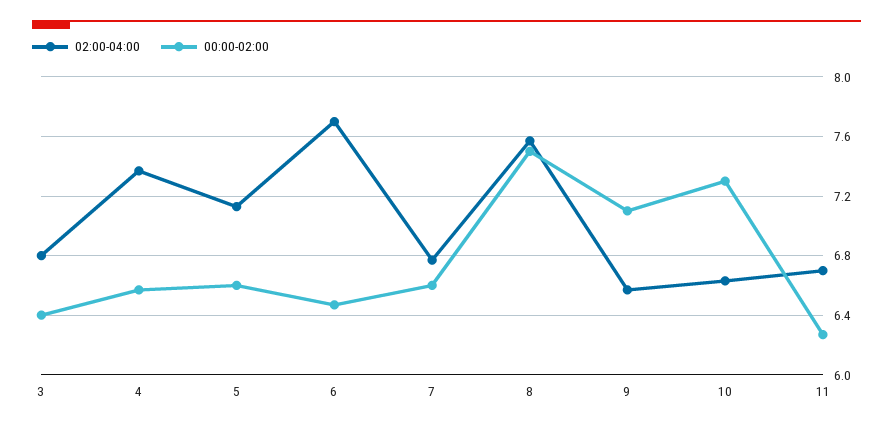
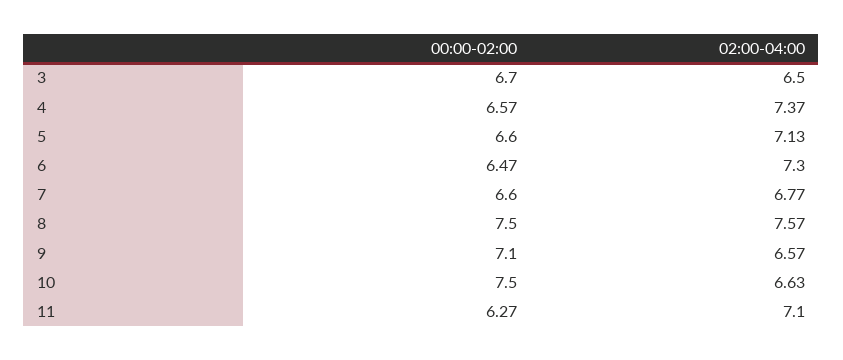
02:00-04:00, 3: 6.8 -> 6.5
00:00-02:00, 3: 6.4 -> 6.7
02:00-04:00, 6: 7.7 -> 7.3
00:00-02:00, 10: 7.3 -> 7.5
02:00-04:00, 11: 6.7 -> 7.1

